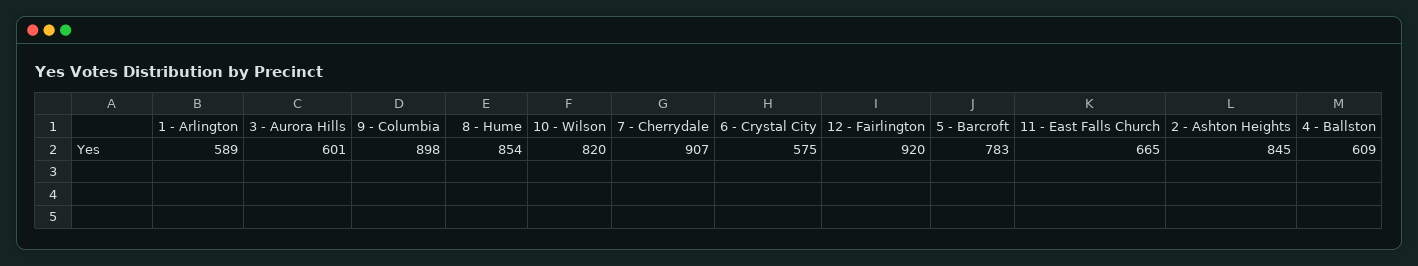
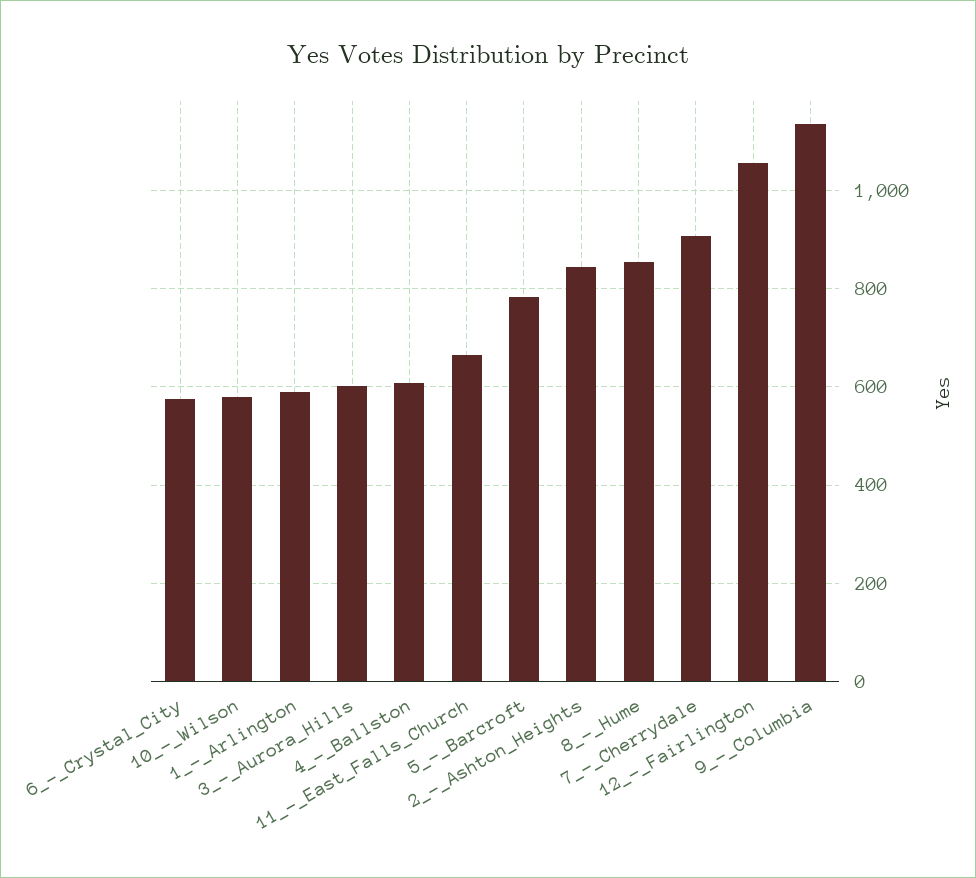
9 - Columbia: 898 -> 1140
10 - Wilson: 820 -> 580
12 - Fairlington: 920 -> 1060

